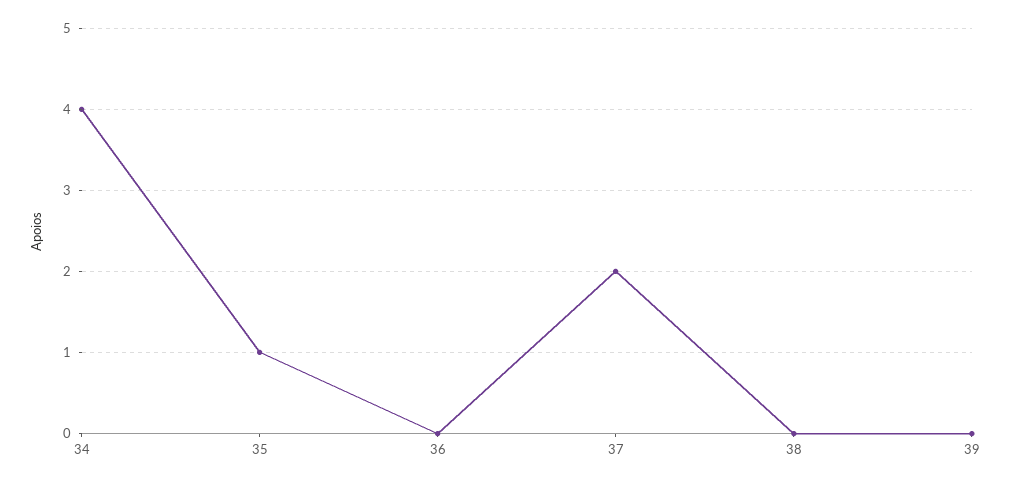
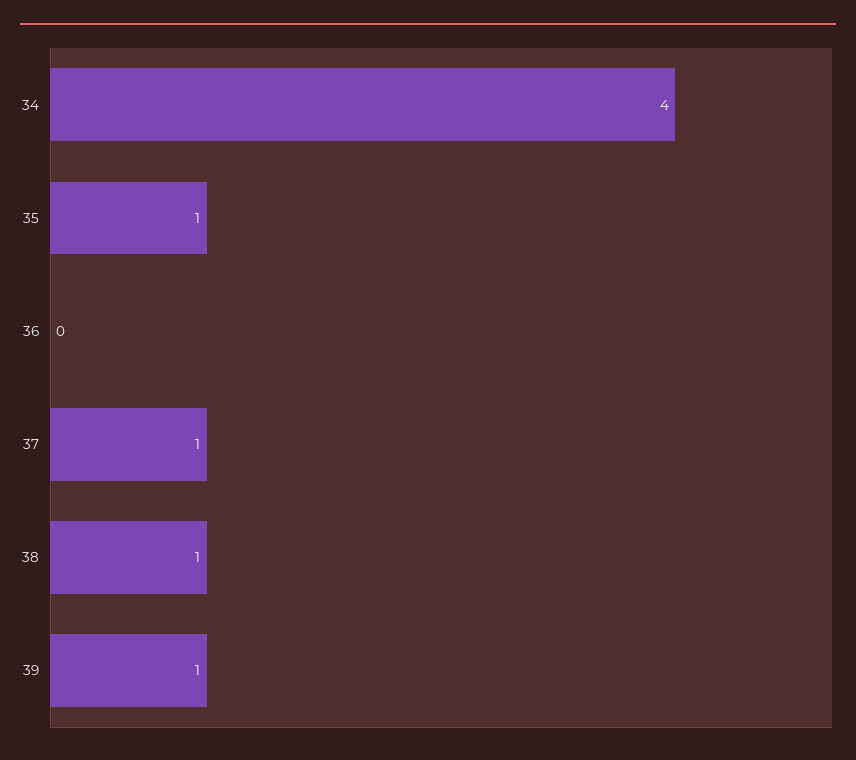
37: 2 -> 1
38: 0 -> 1
39: 0 -> 1

